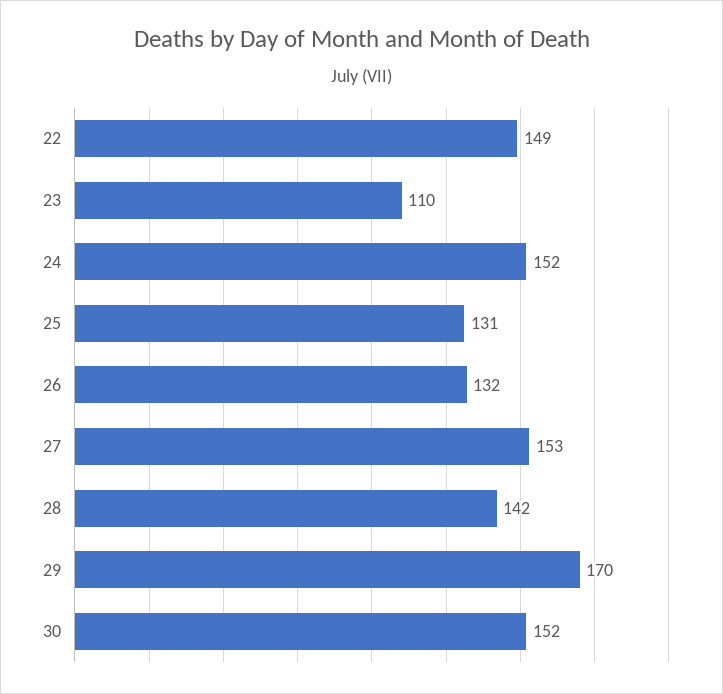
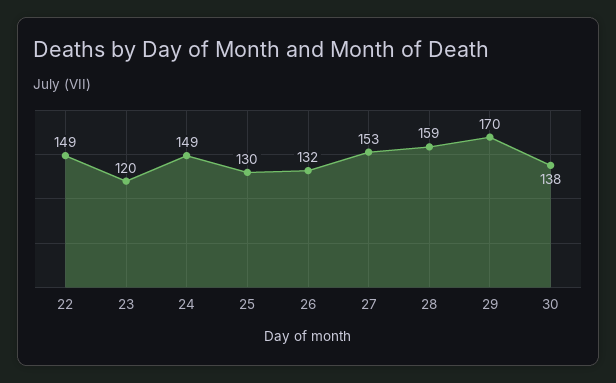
23: 110 -> 120
24: 152 -> 149
25: 131 -> 130
28: 142 -> 159
30: 152 -> 138

